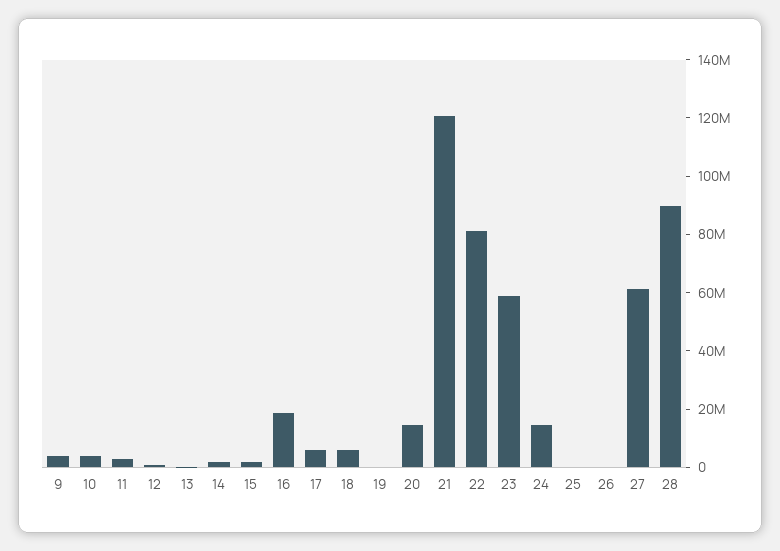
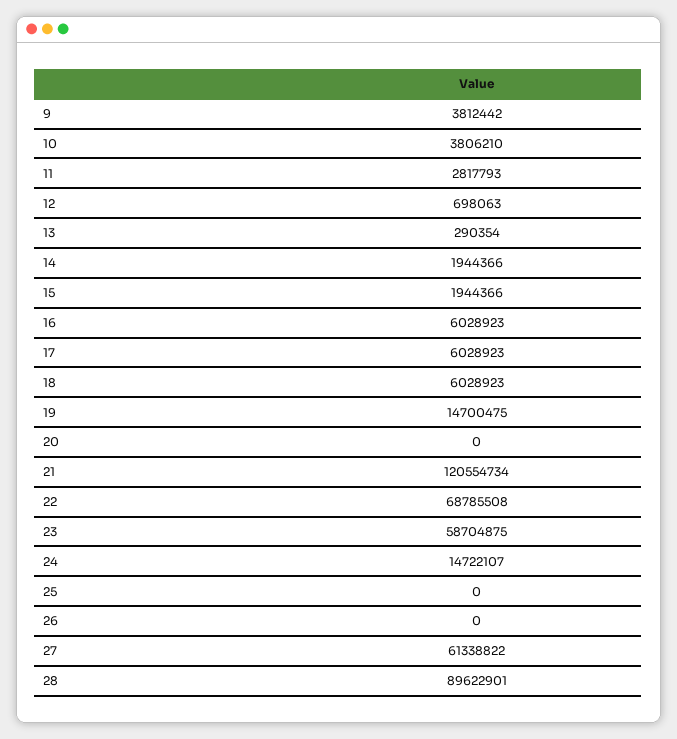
16: 20000000 -> 6028923
19: 0 -> 14700475
20: 15000000 -> 0
22: 80000000 -> 68785508

